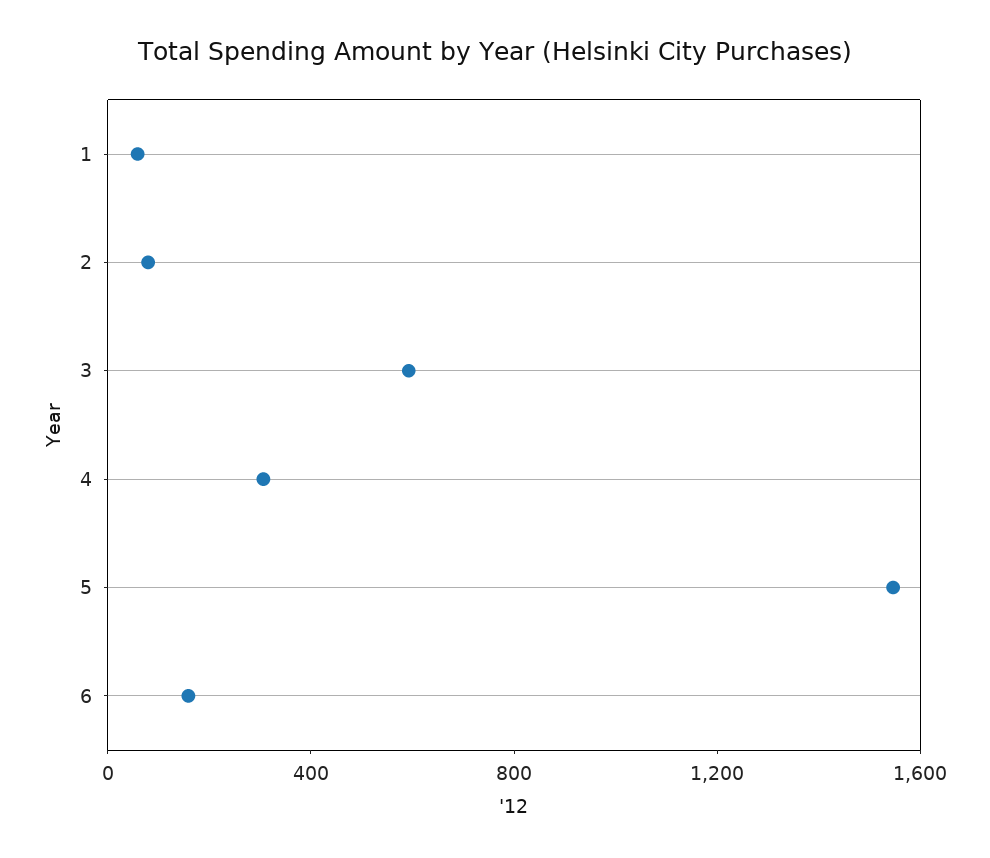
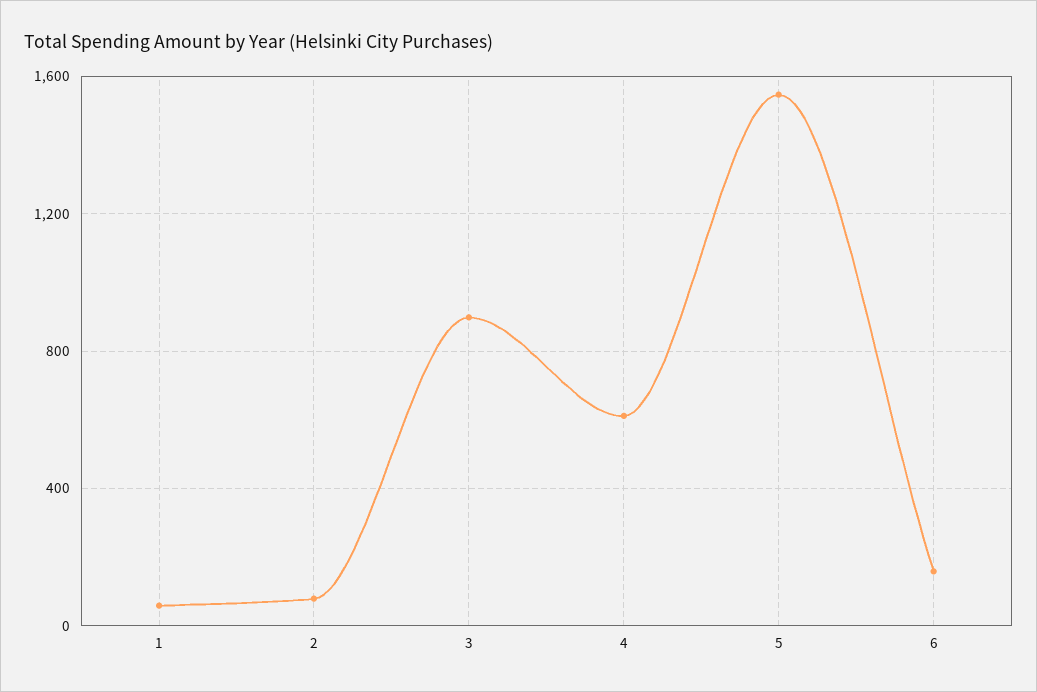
3: 600 -> 900
4: 300 -> 600

